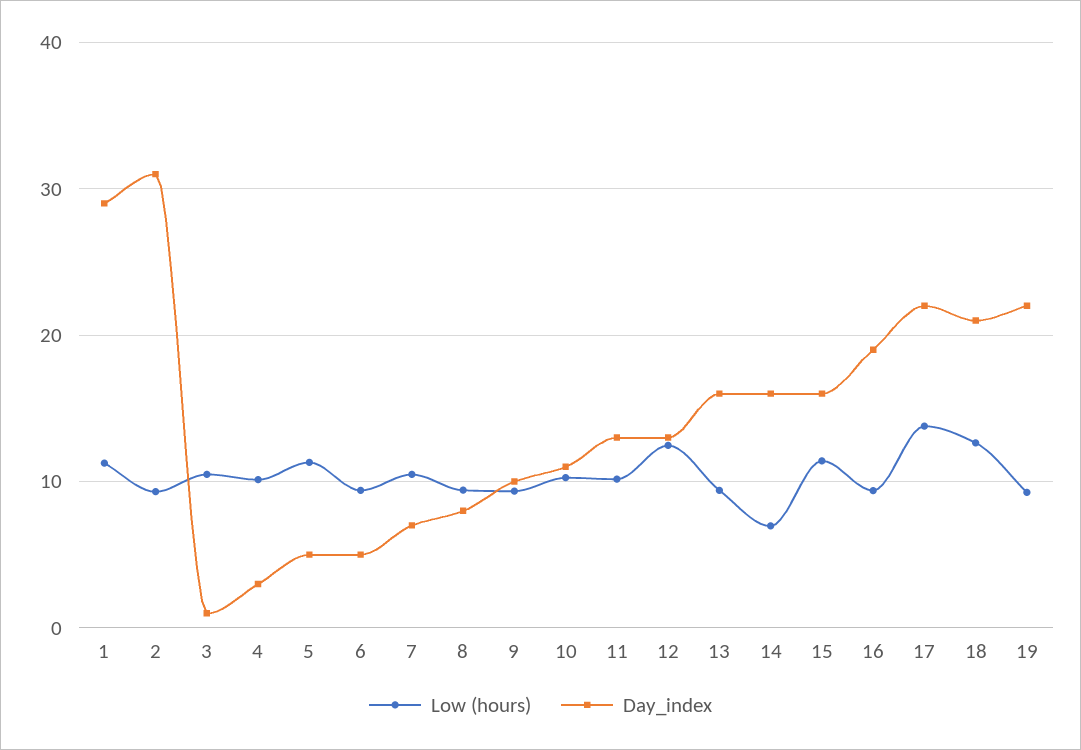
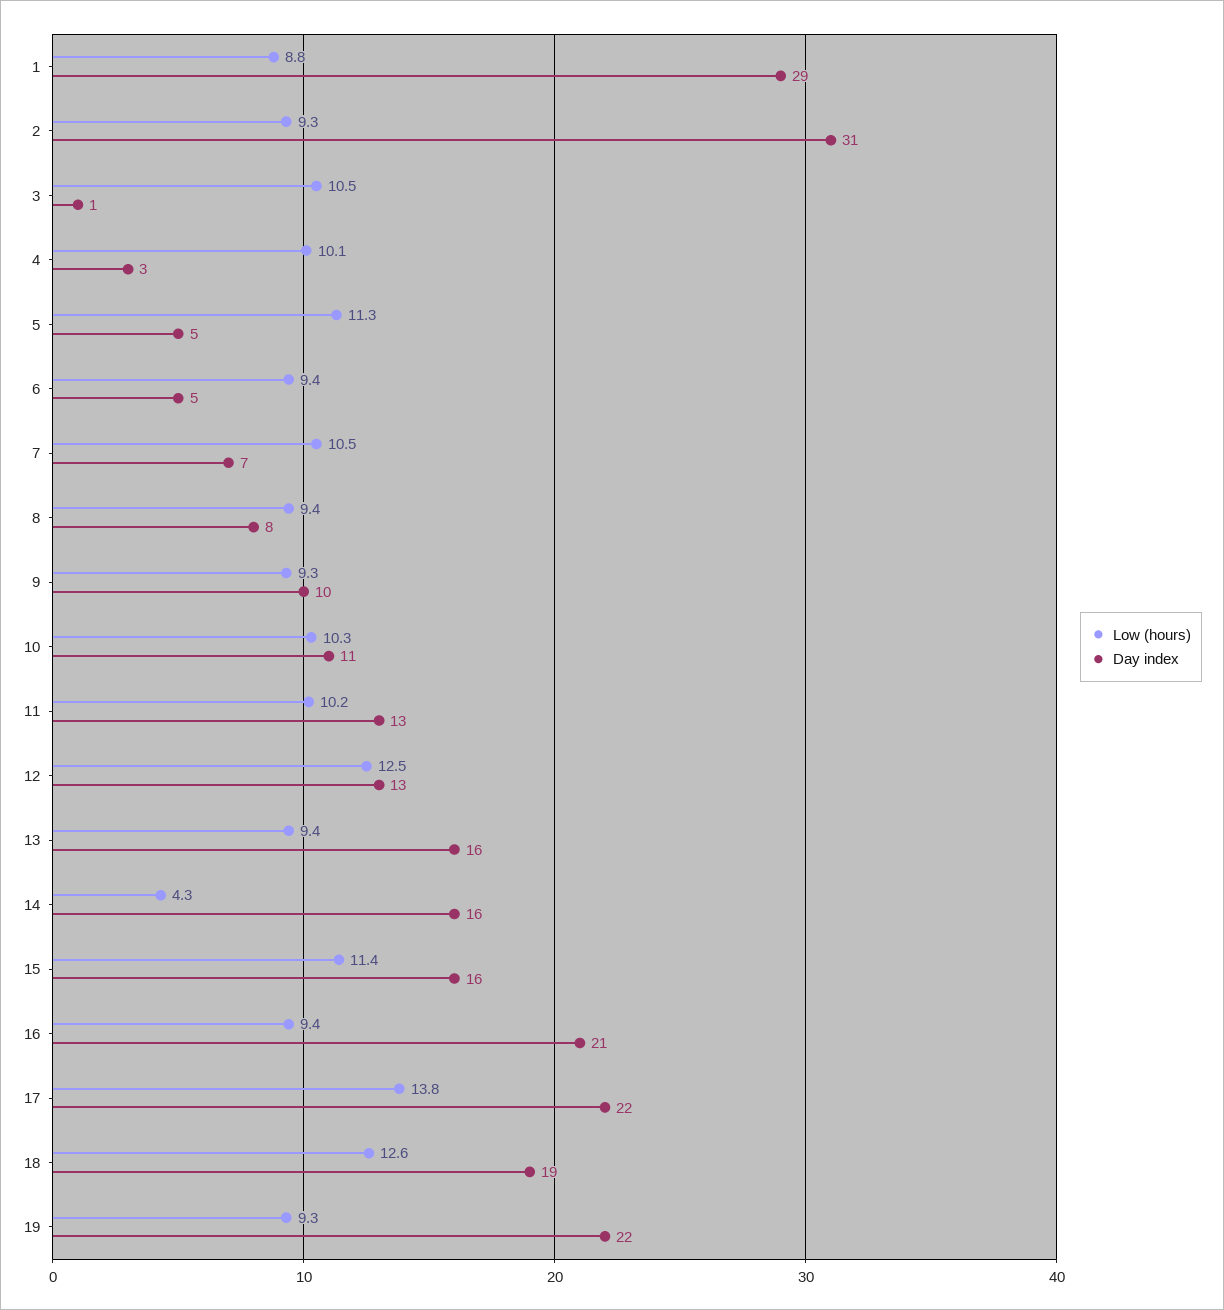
Low (hours), 1: 11 -> 8.8
Low (hours), 14: 7 -> 4.3
Day_index, 16: 19 -> 21
Day_index, 18: 21 -> 19

